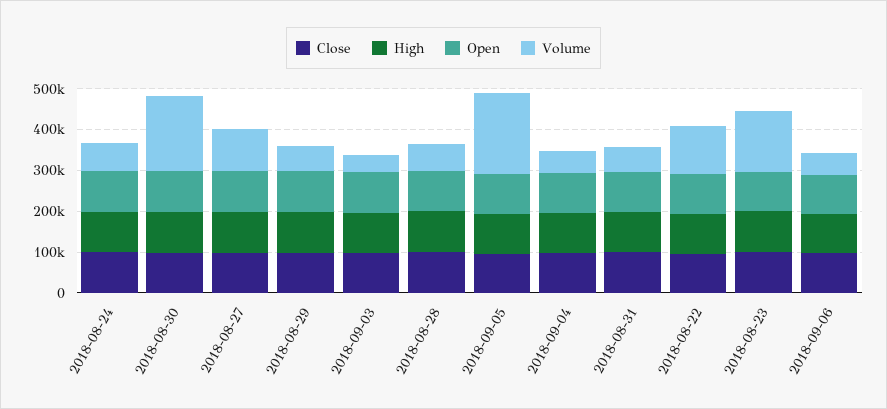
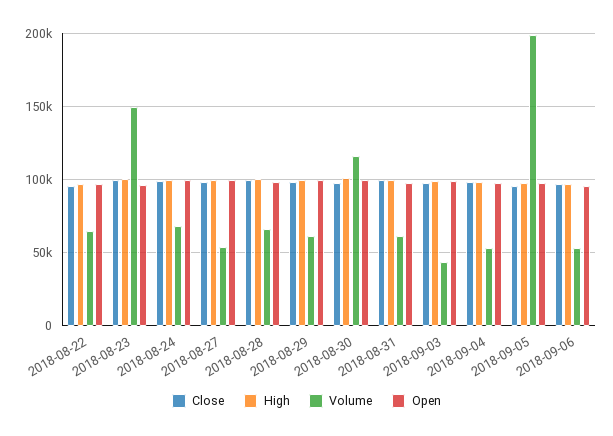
Volume, 2018-08-30: 180000 -> 115000
Volume, 2018-08-27: 100000 -> 55000
Volume, 2018-08-22: 120000 -> 65000

